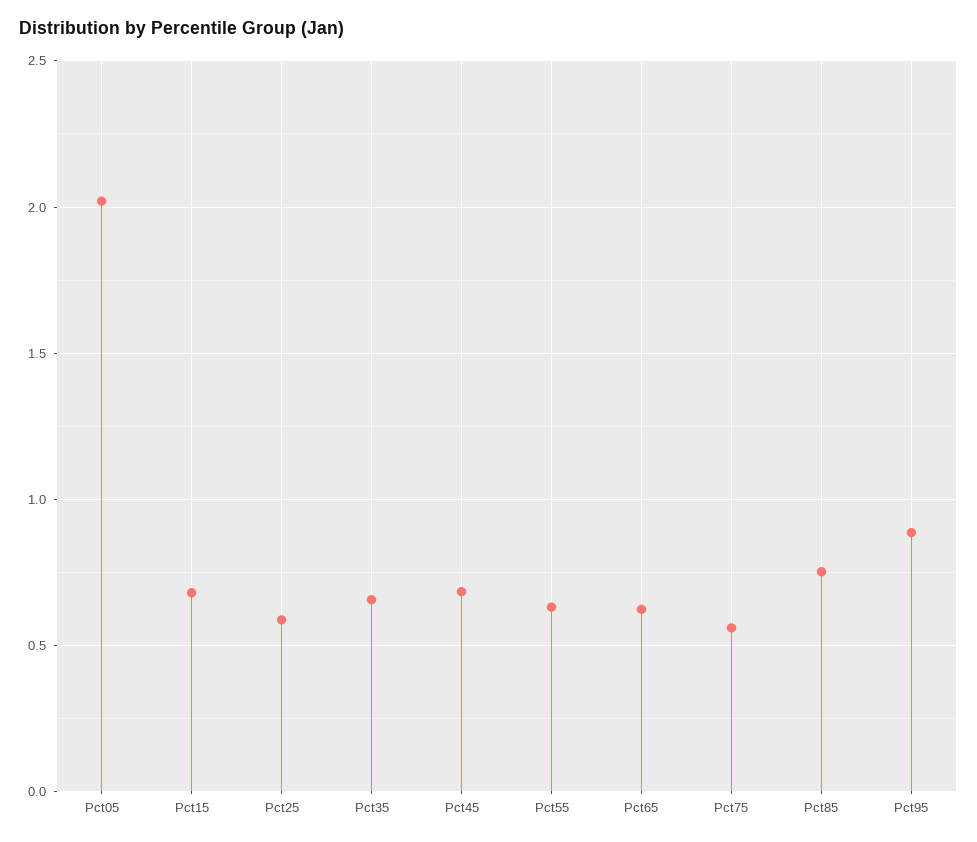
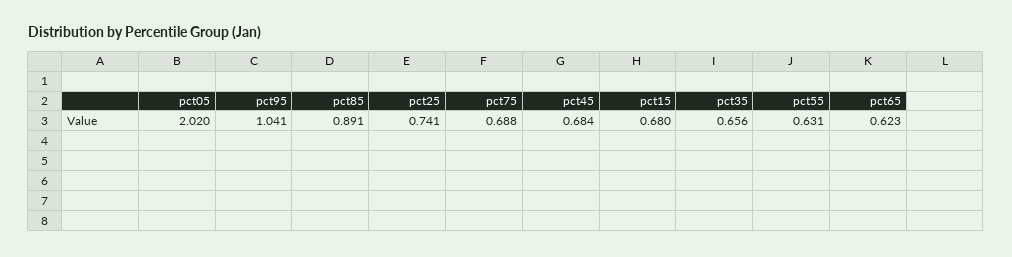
Pct25: 0.6 -> 0.741
Pct75: 0.55 -> 0.688
Pct85: 0.75 -> 0.891
Pct95: 0.9 -> 1.041

